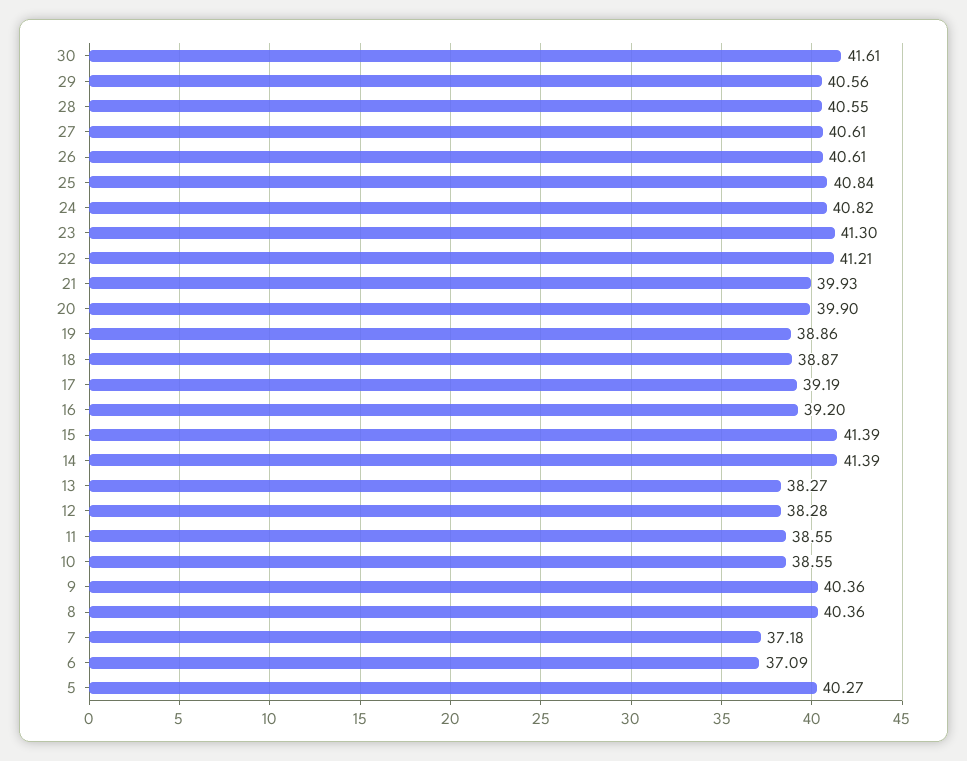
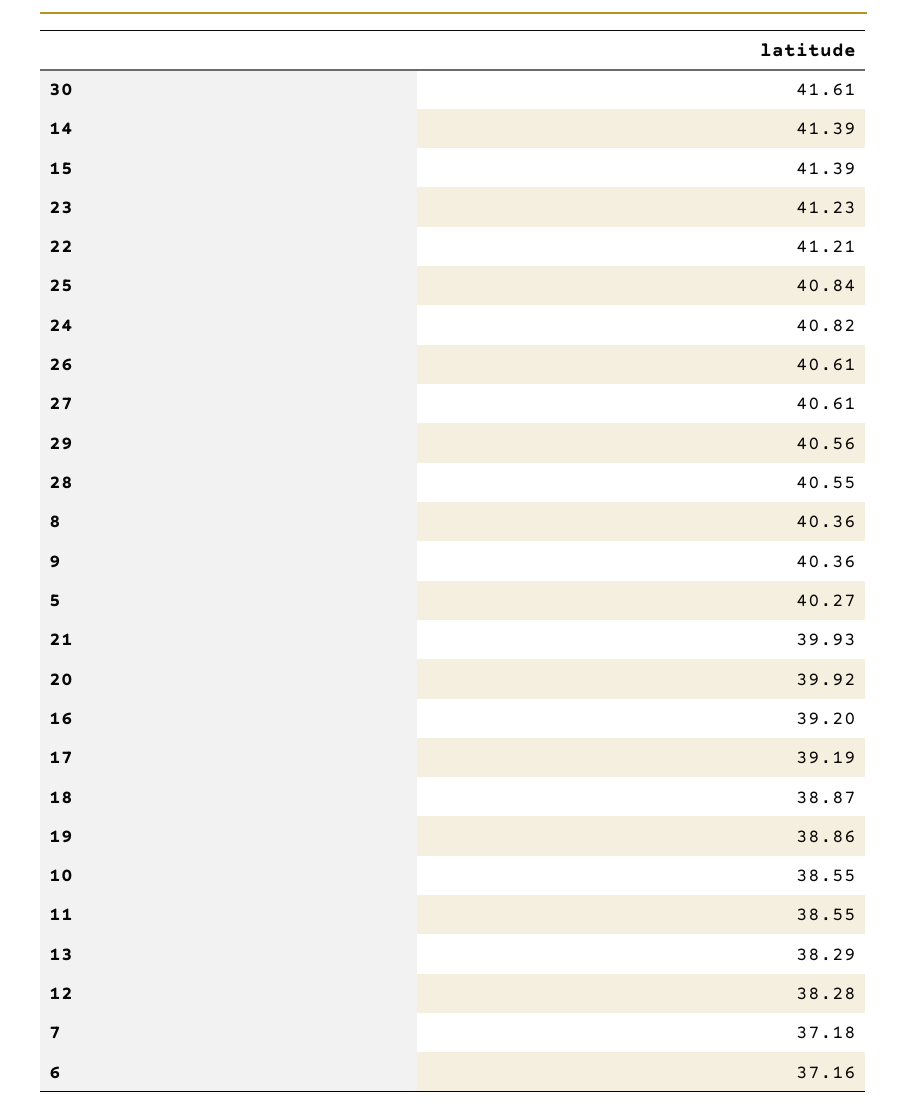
23: 41.3 -> 41.23
20: 39.9 -> 39.92
13: 38.27 -> 38.29
6: 37.09 -> 37.16

